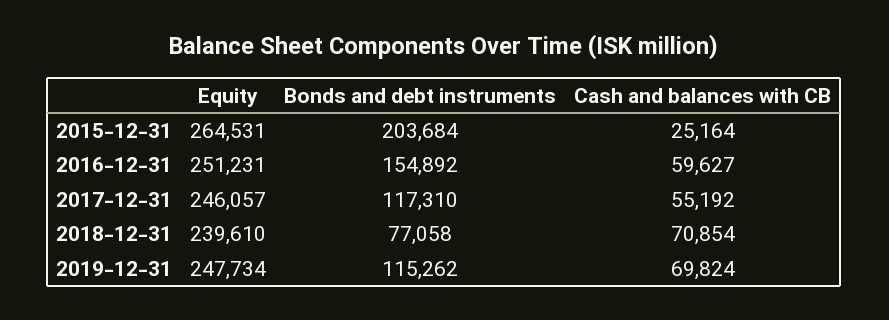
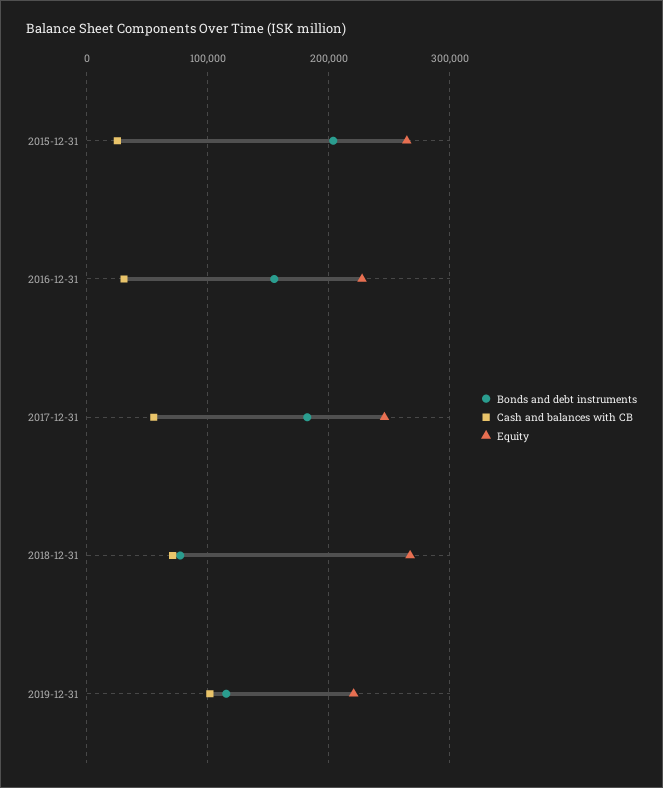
Equity, 2016-12-31: 251231 -> 230000
Cash and balances with CB, 2016-12-31: 59627 -> 30000
Bonds and debt instruments, 2017-12-31: 117310 -> 180000
Equity, 2018-12-31: 239610 -> 270000
Equity, 2019-12-31: 247734 -> 220000
Cash and balances with CB, 2019-12-31: 69824 -> 100000

